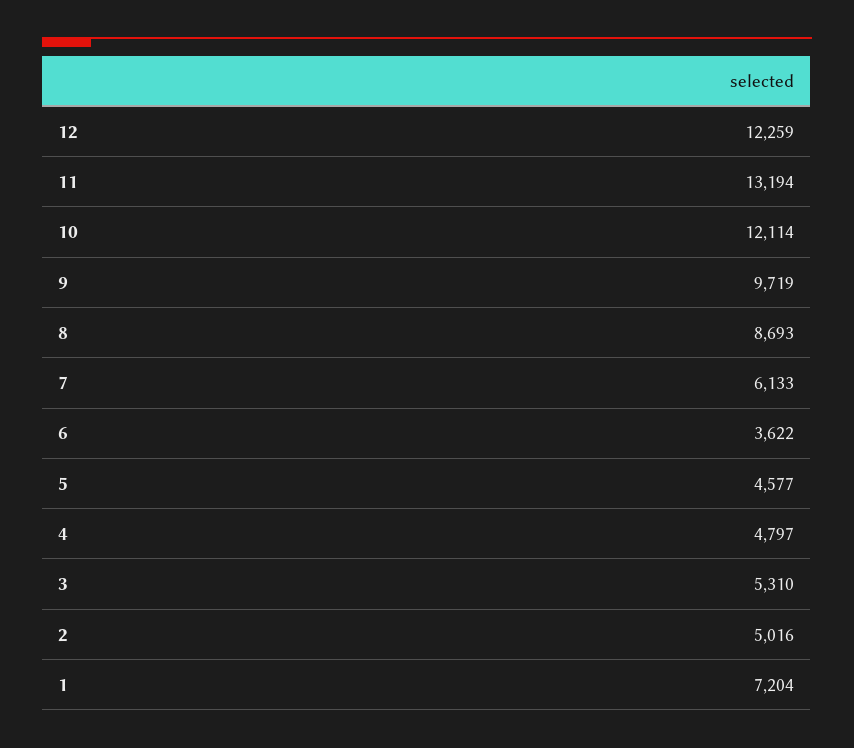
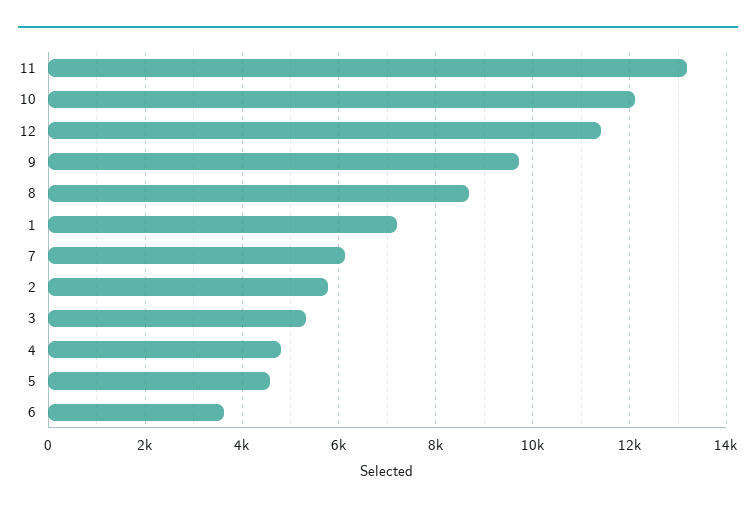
12: 12259 -> 11400
2: 5016 -> 5800

